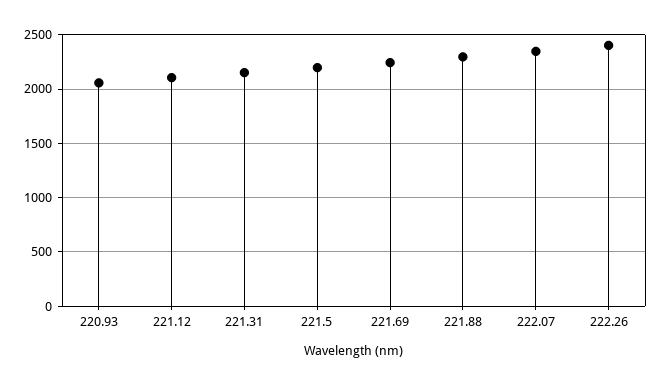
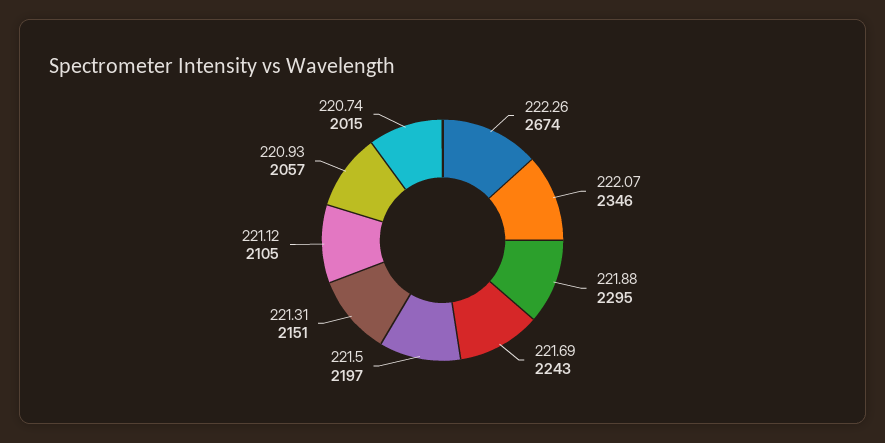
222.26: 2400 -> 2674
220.74: none -> 2015

